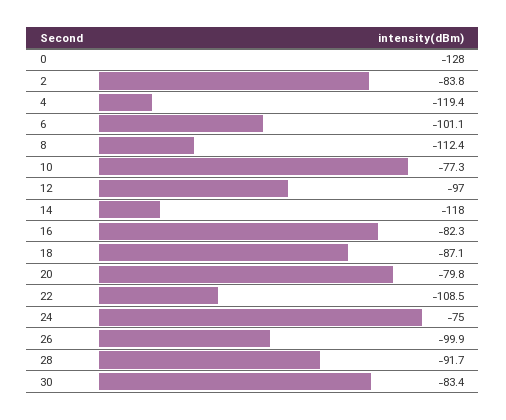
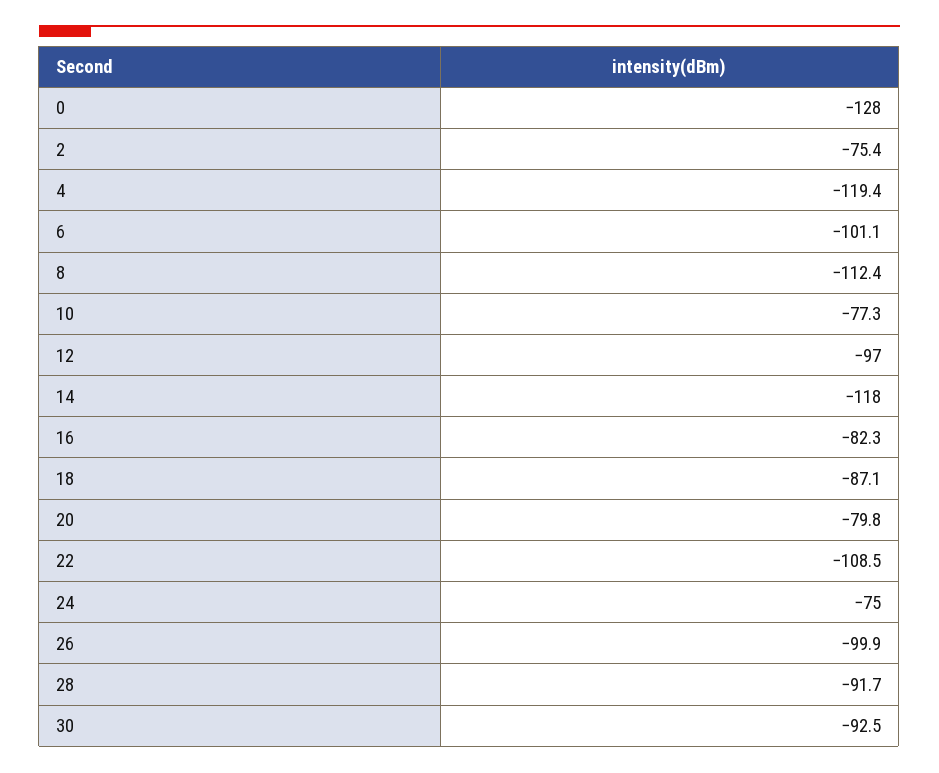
2: -83.8 -> -75.4
30: -83.4 -> -92.5

